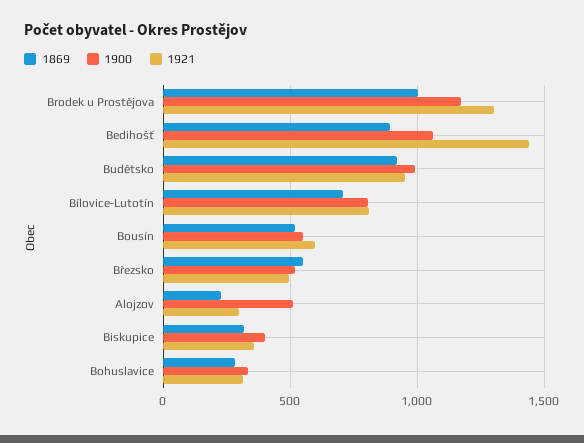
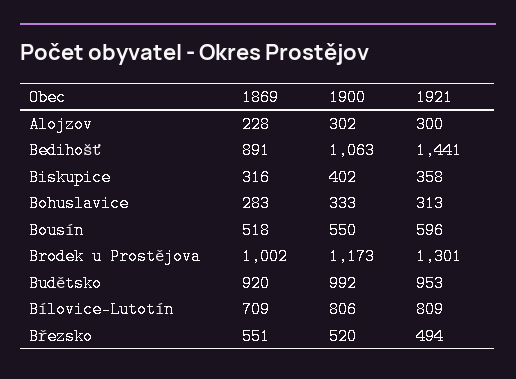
1900, Alojzov: 500 -> 302

